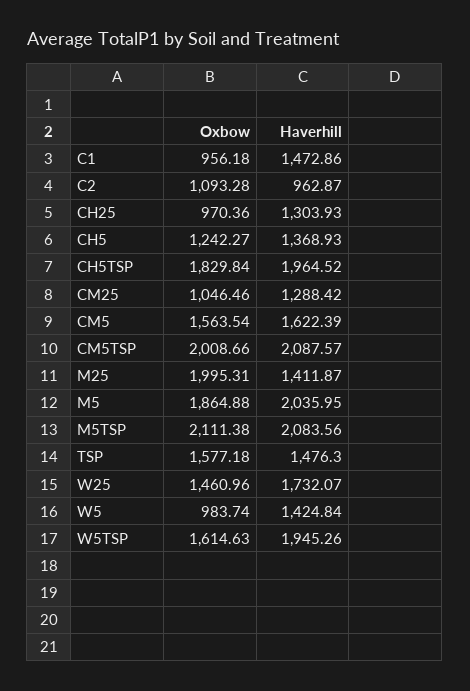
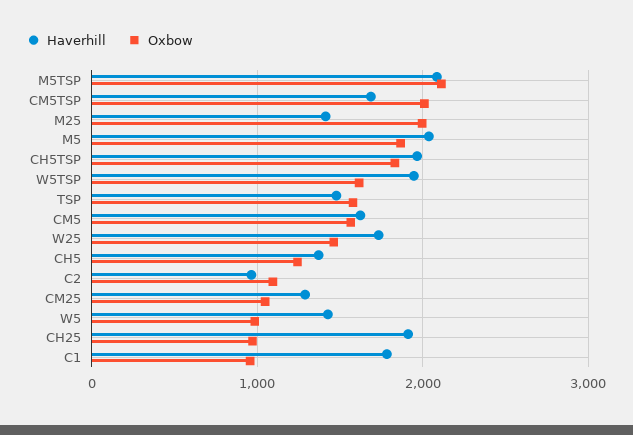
Haverhill, C1: 1472.86 -> 1800
Haverhill, CH25: 1303.93 -> 1900
Haverhill, CM5TSP: 2087.57 -> 1700

